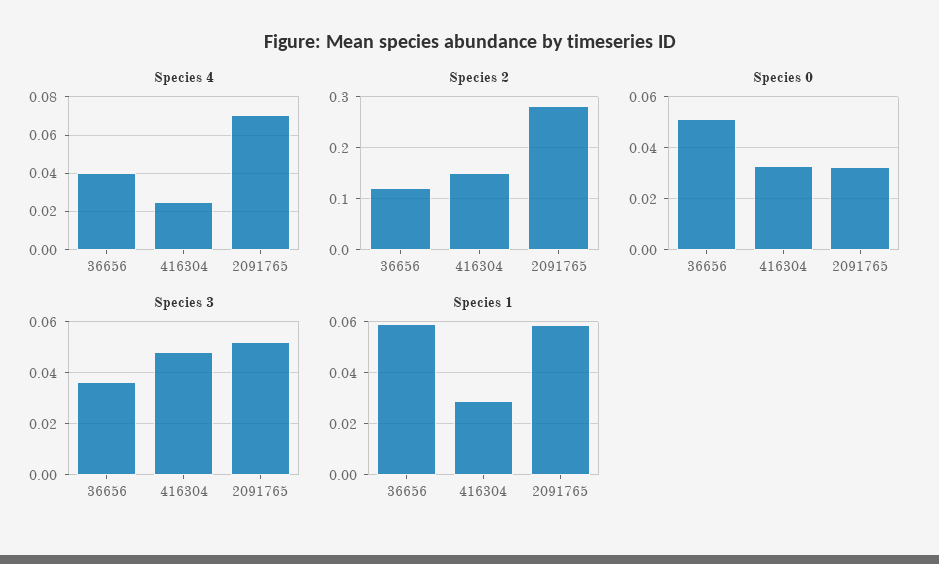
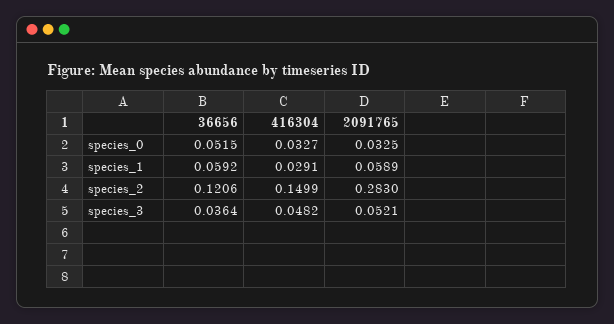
Species 4, 36656: 0.04 -> none
Species 4, 416304: 0.025 -> none
Species 4, 2091765: 0.07 -> none

